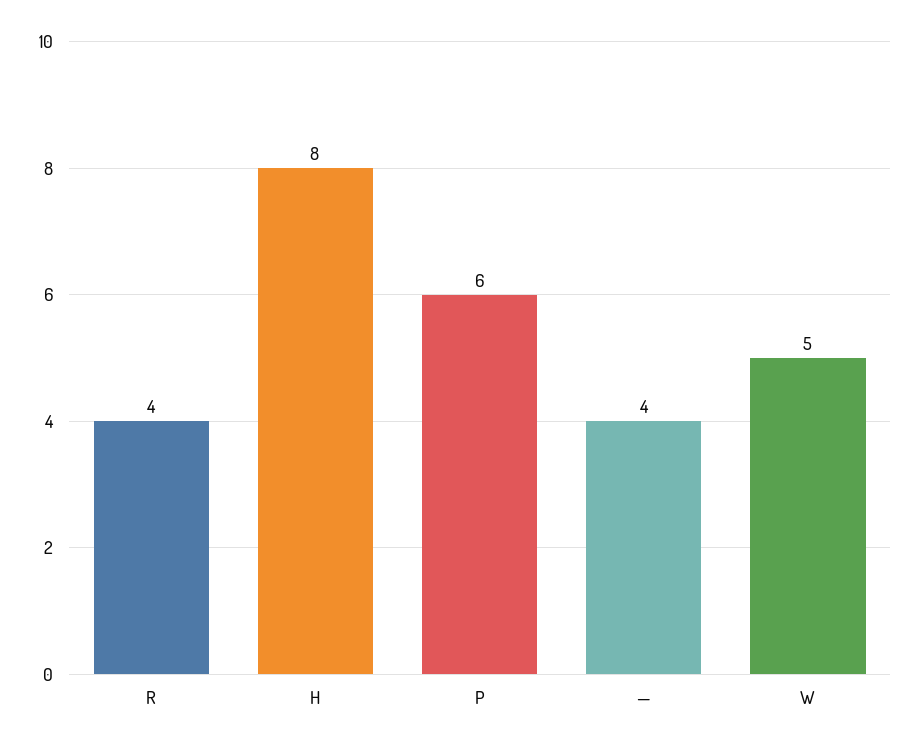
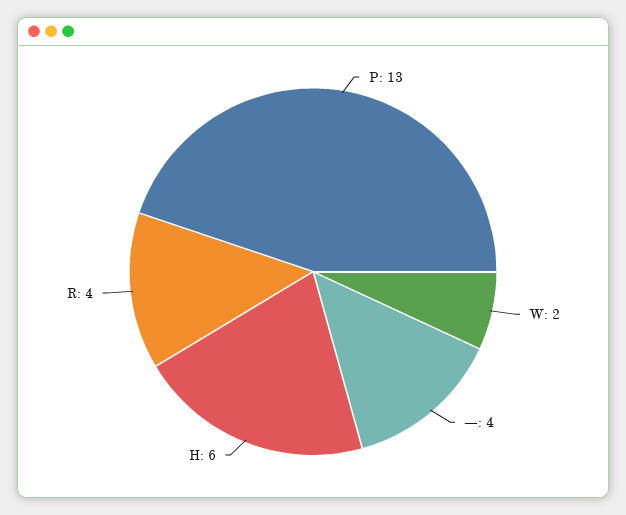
H: 8 -> 6
P: 6 -> 13
W: 5 -> 2

